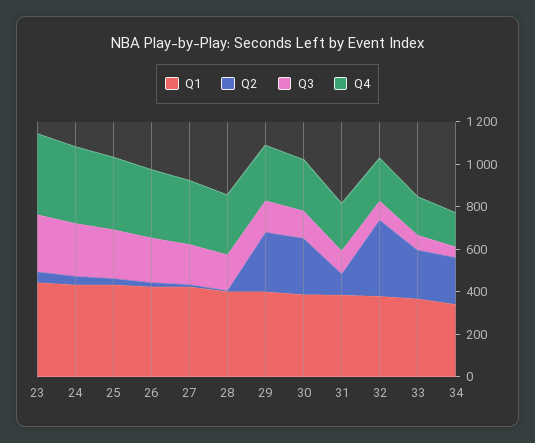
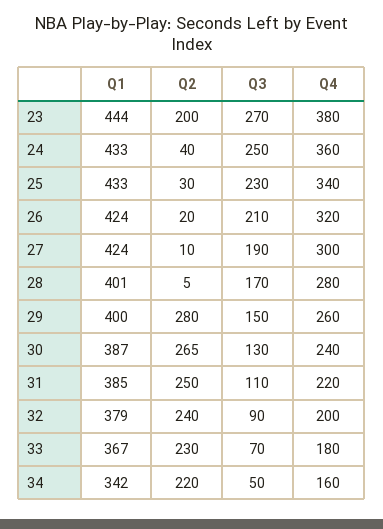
Q2, 23: 50 -> 200
Q2, 31: 100 -> 250
Q2, 32: 350 -> 240

